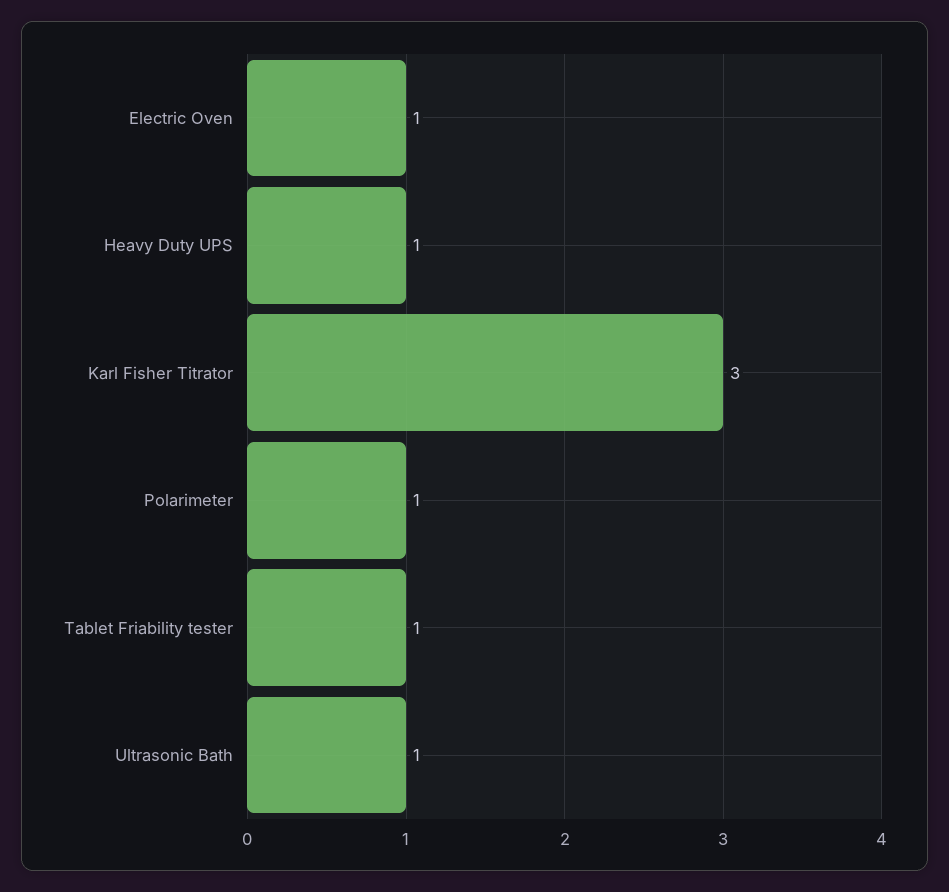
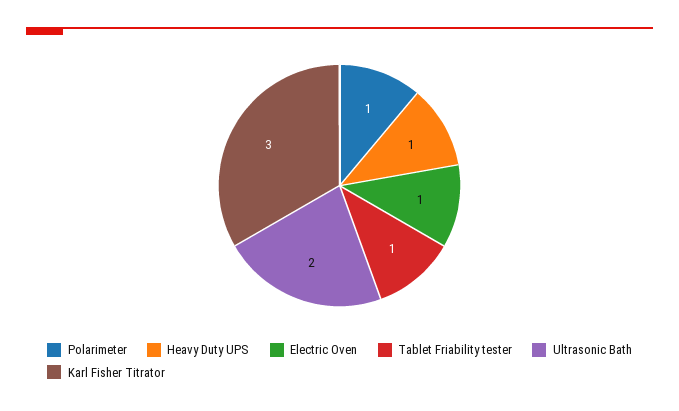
Ultrasonic Bath: 1 -> 2

